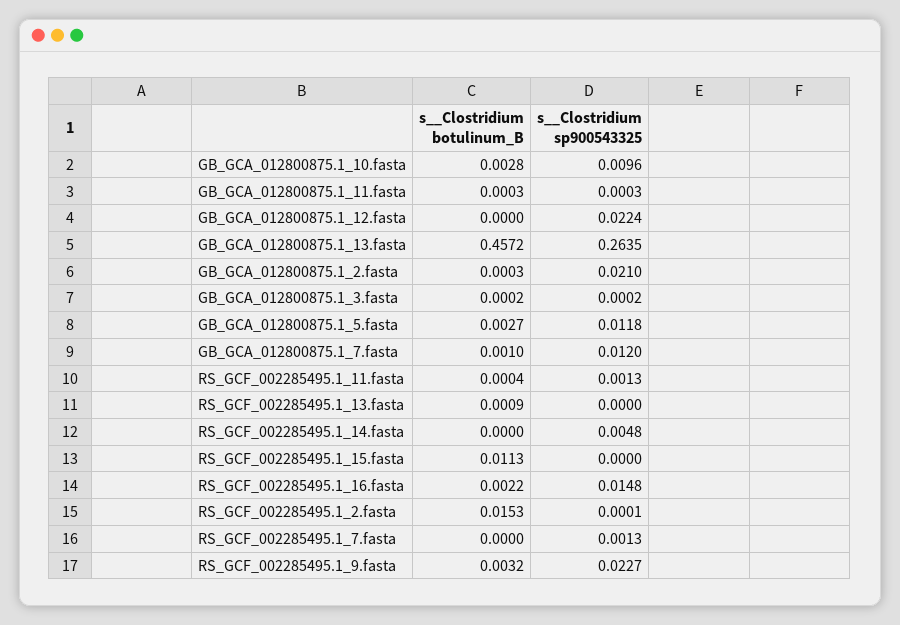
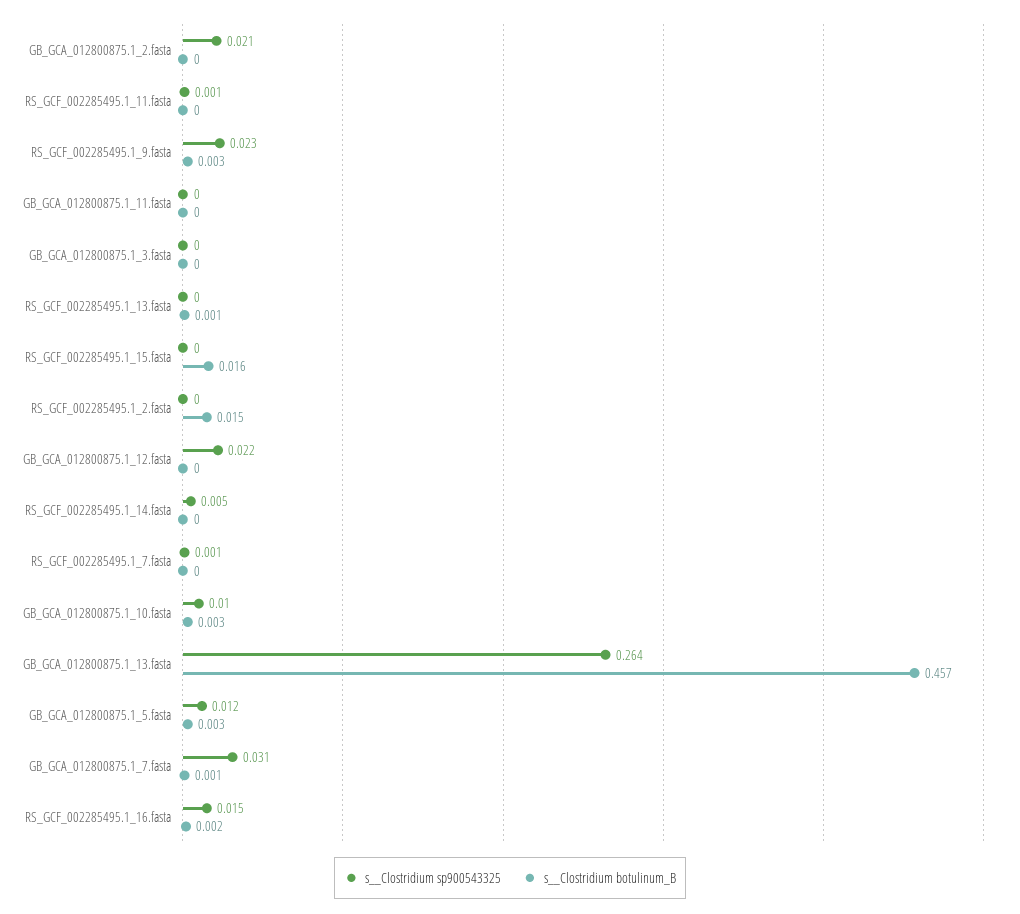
s__Clostridium sp900543325, GB_GCA_012800875.1_7.fasta: 0.012 -> 0.031
s__Clostridium botulinum_B, RS_GCF_002285495.1_15.fasta: 0.0113 -> 0.016

